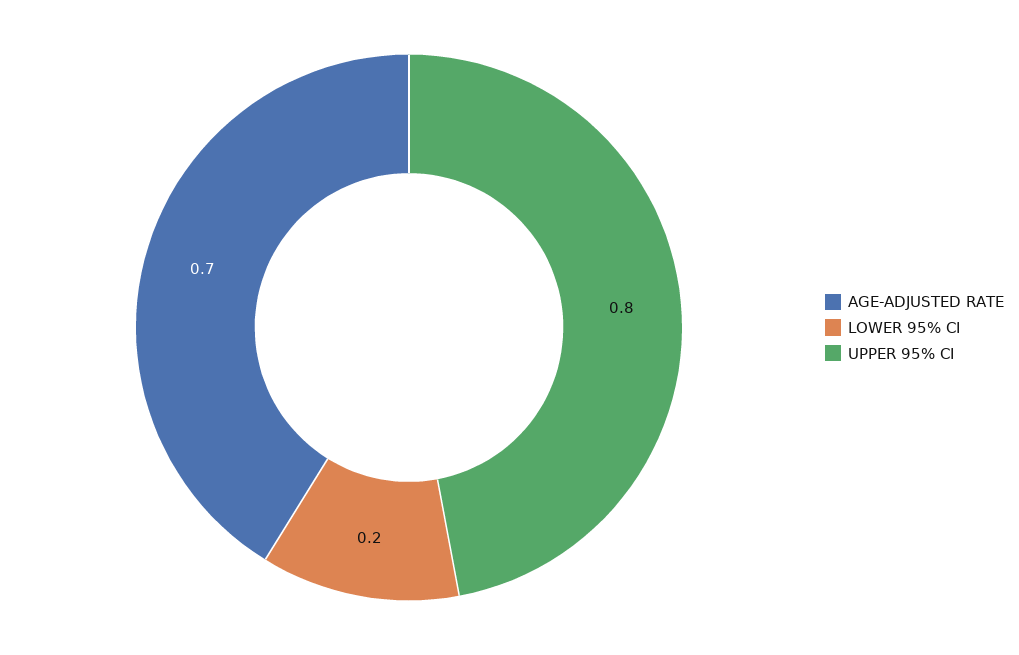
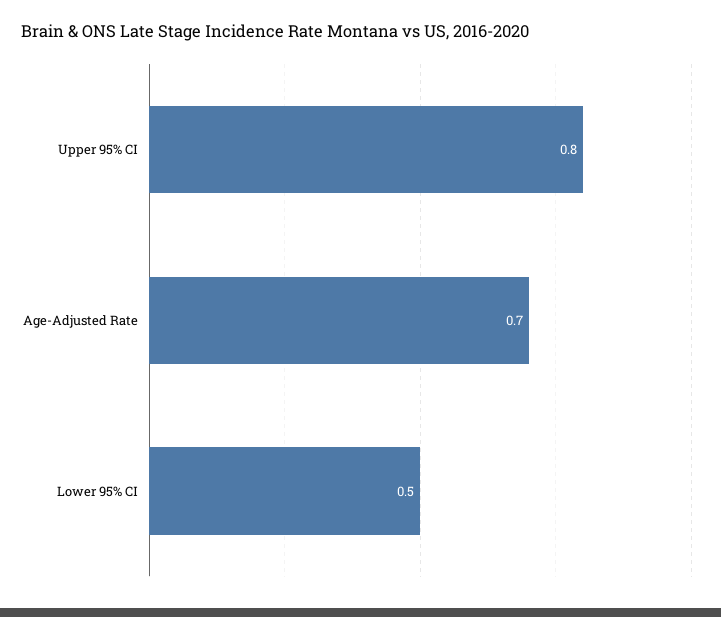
LOWER 95% CI: 0.2 -> 0.5

